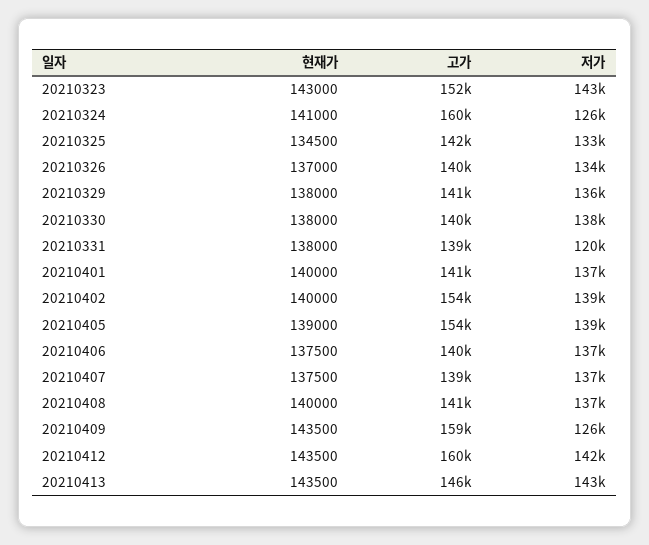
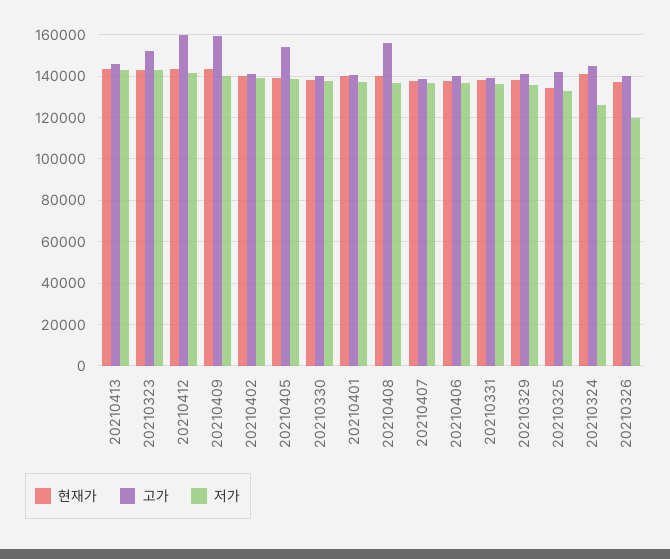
고가, 20210324: 160000 -> 145000
저가, 20210326: 134000 -> 120000
저가, 20210331: 120000 -> 135000
고가, 20210402: 154000 -> 140000
고가, 20210408: 141000 -> 155000
저가, 20210409: 126000 -> 140000

